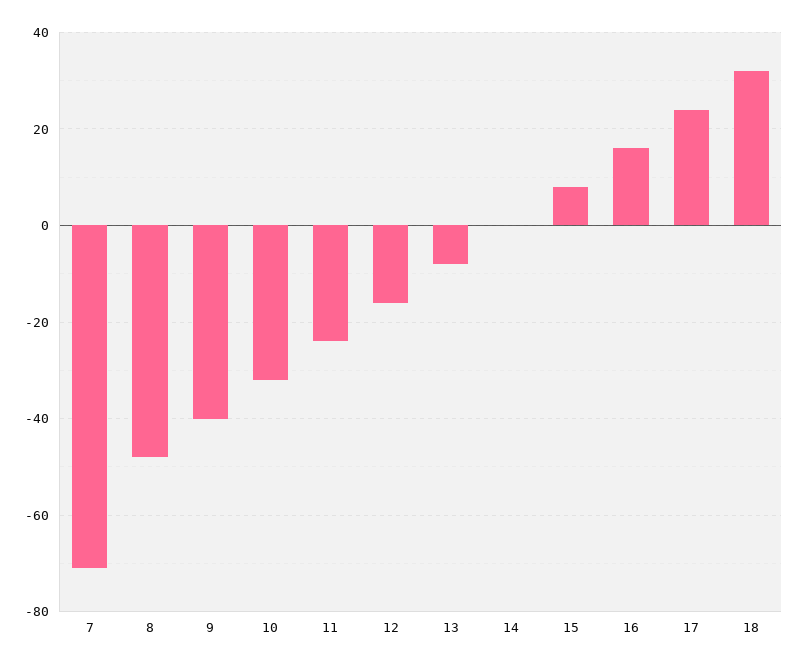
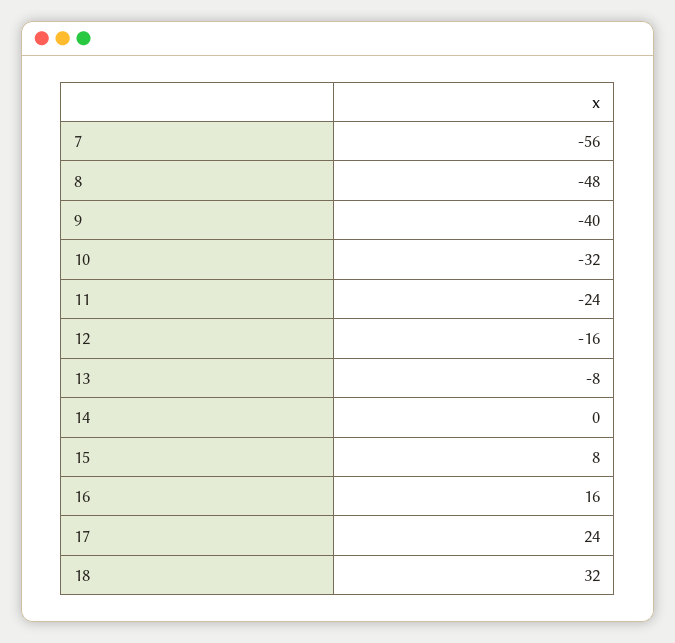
7: -70 -> -56

